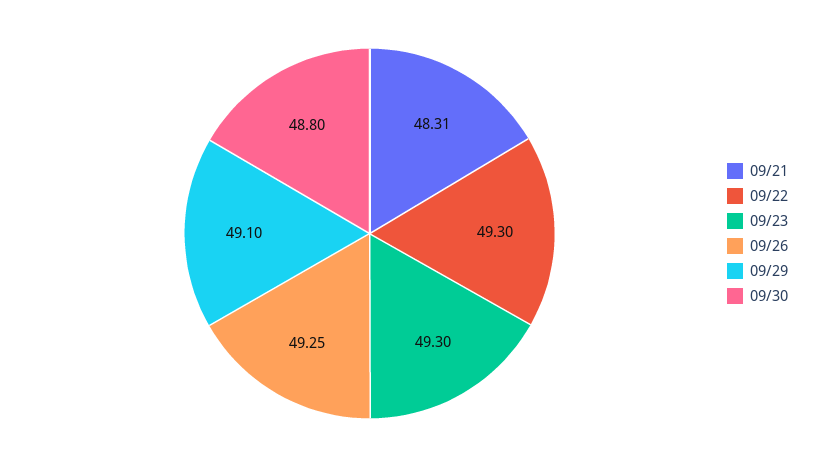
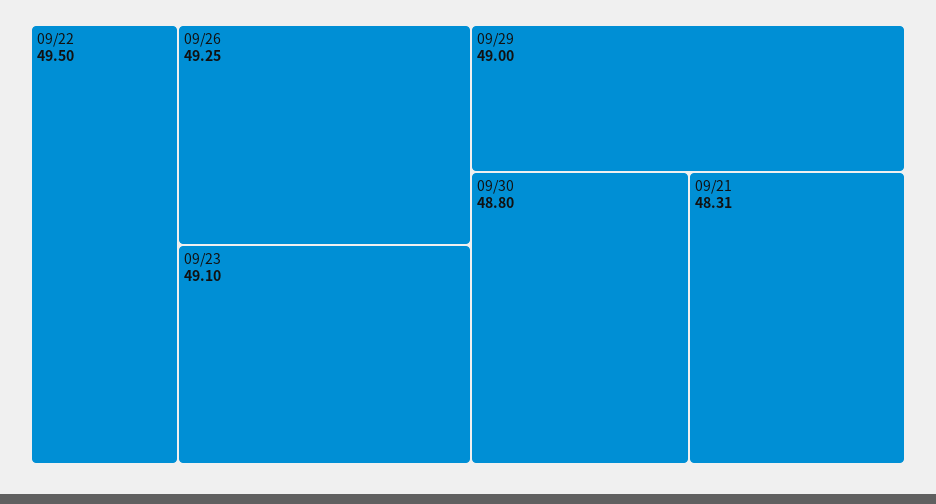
09/22: 49.3 -> 49.5
09/23: 49.3 -> 49.1
09/29: 49.1 -> 49

